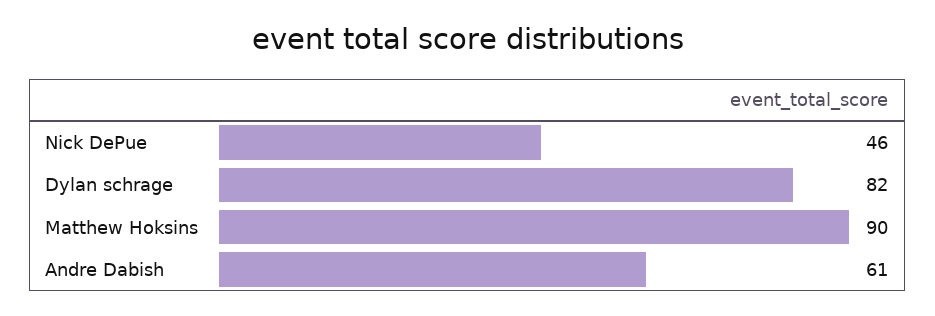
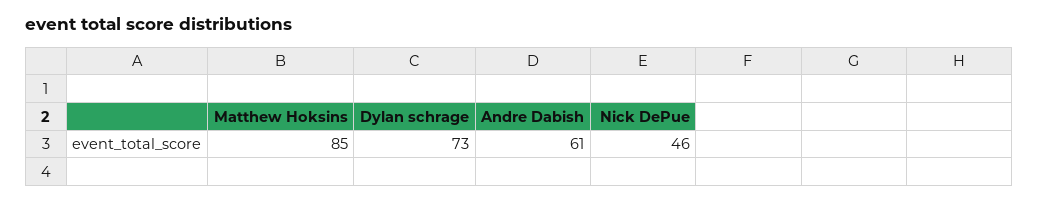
Dylan schrage: 82 -> 73
Matthew Hoksins: 90 -> 85

